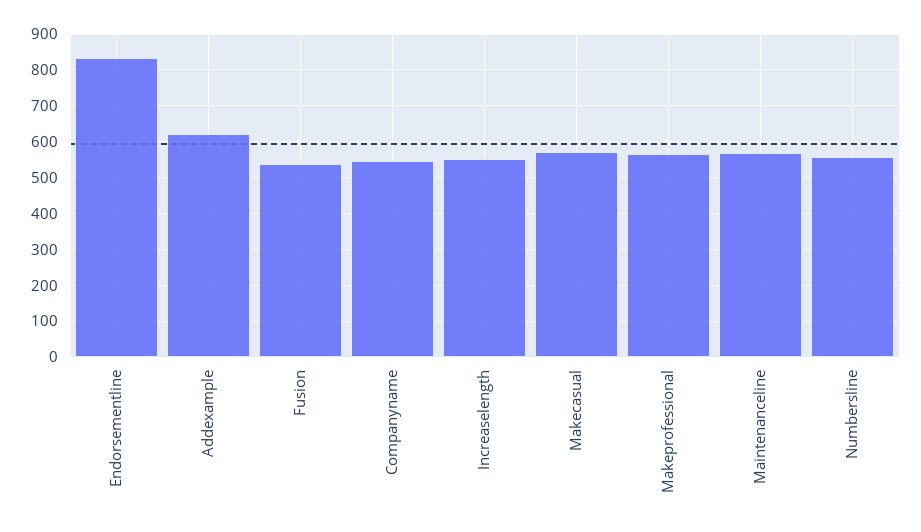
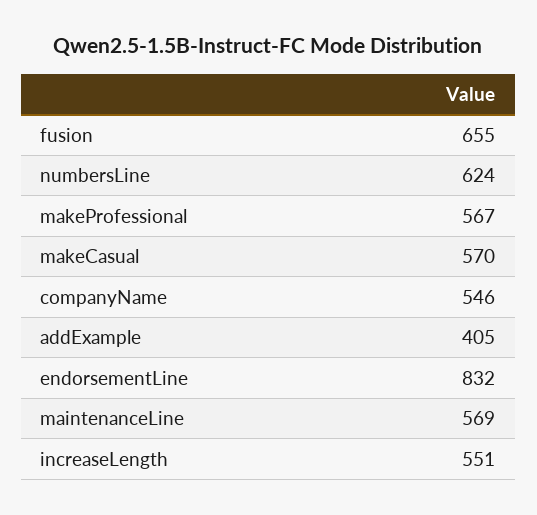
Addexample: 620 -> 405
Fusion: 540 -> 655
Numbersline: 560 -> 624

